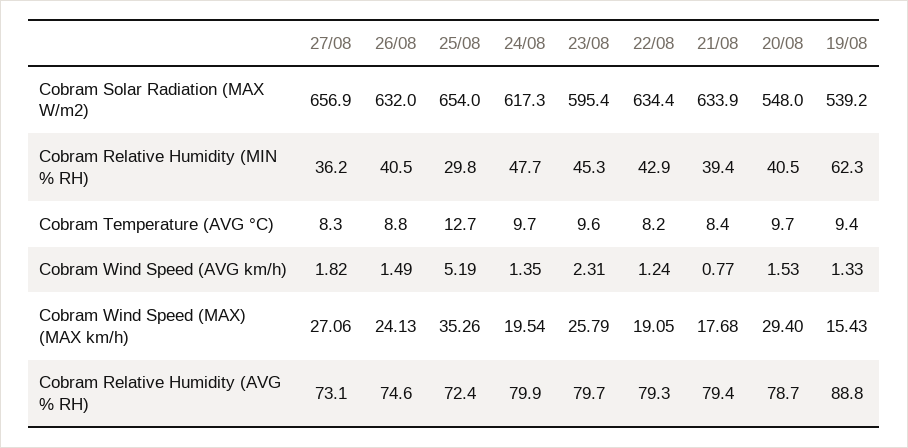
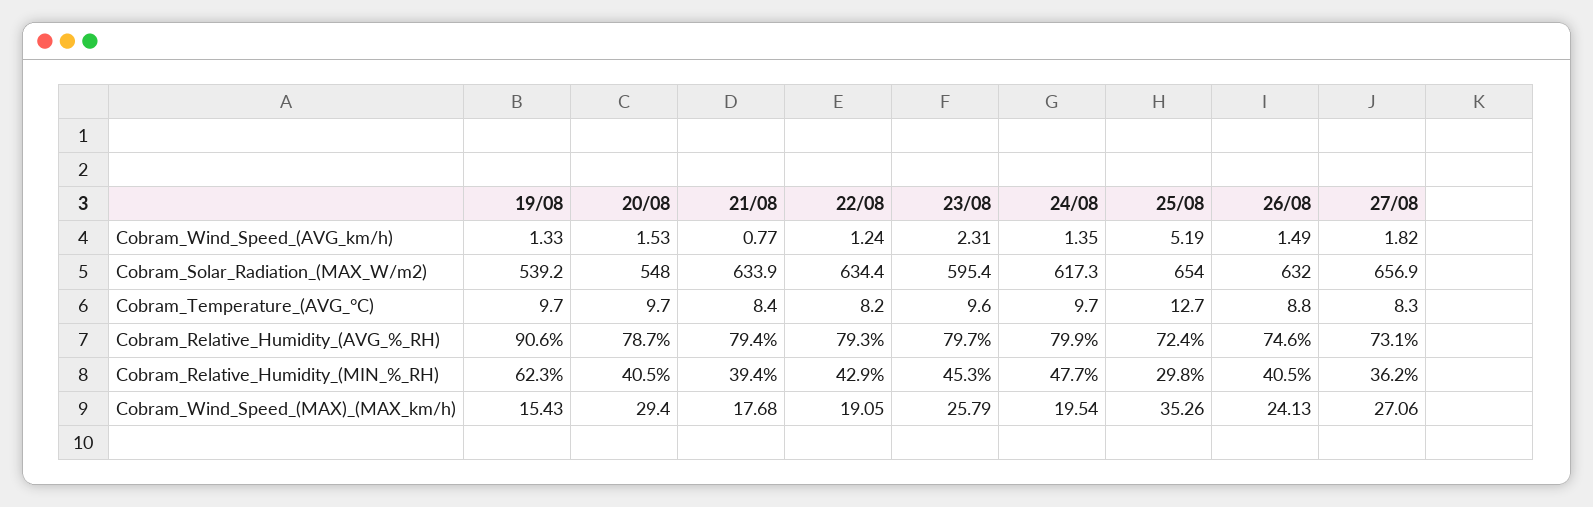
19/08, Cobram Temperature (AVG °C): 9.4 -> 9.7
19/08, Cobram Relative Humidity (AVG % RH): 88.8 -> 90.6

